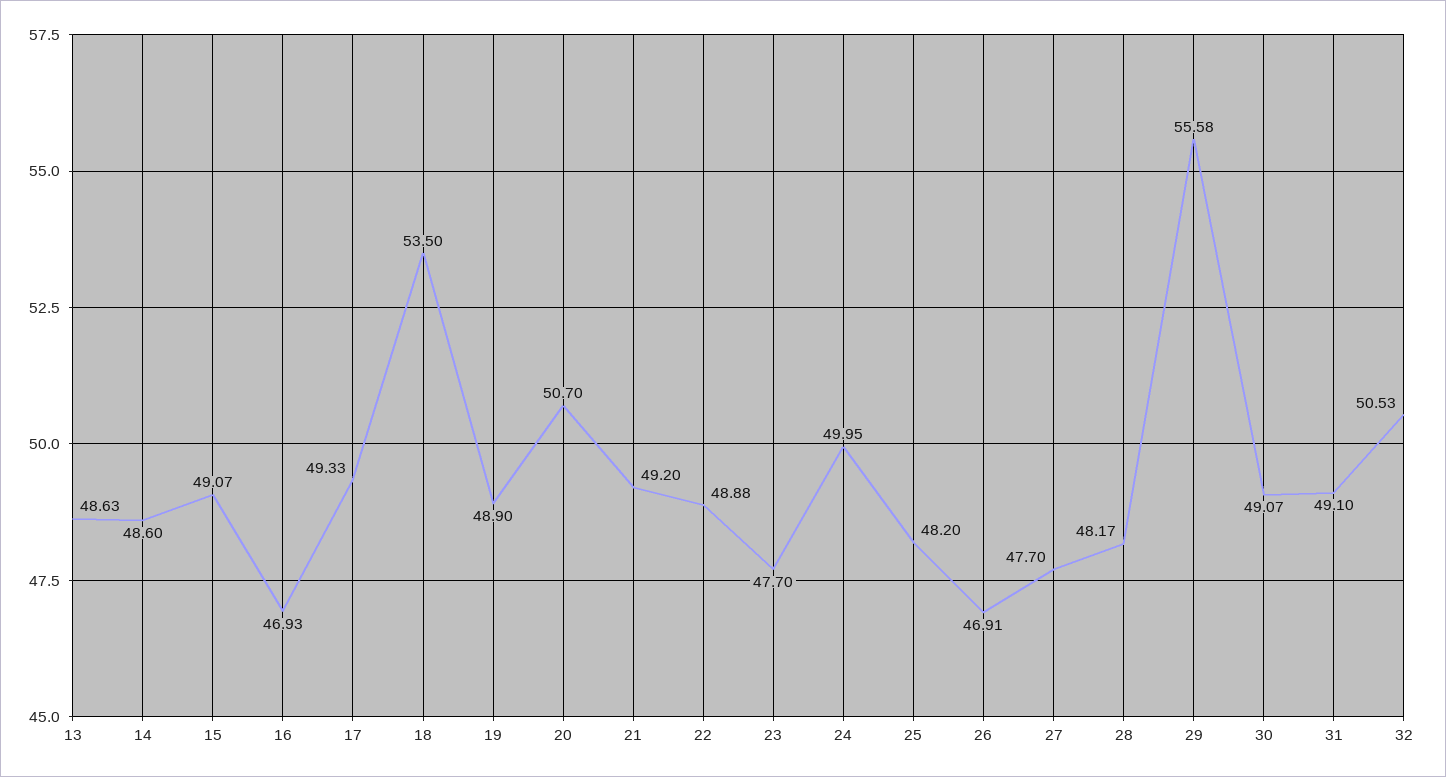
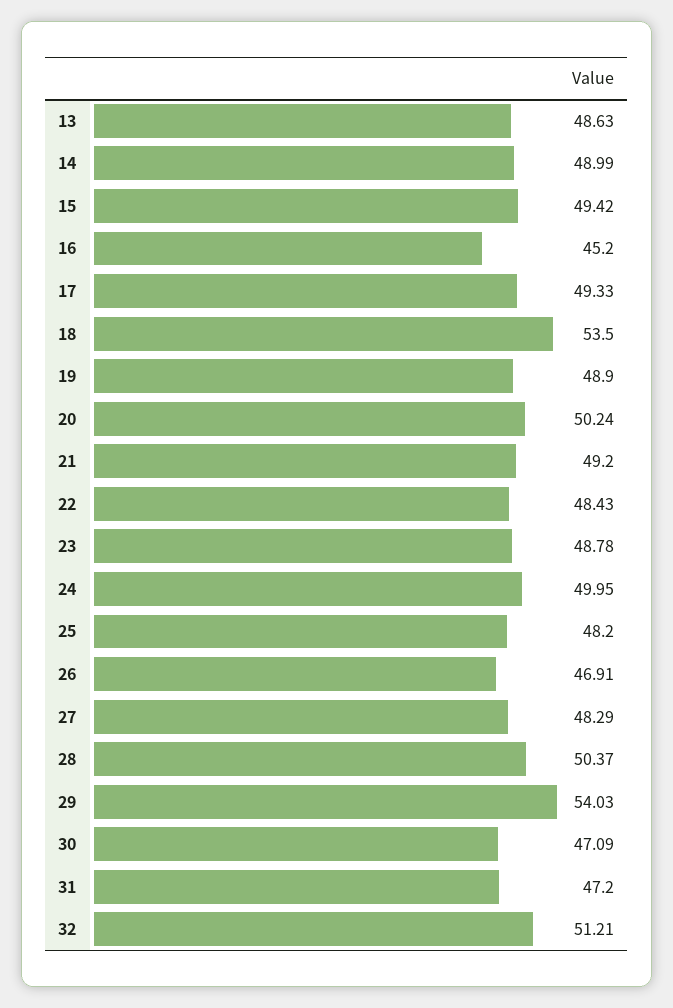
14: 48.6 -> 48.99
15: 49.07 -> 49.42
16: 46.93 -> 45.2
20: 50.7 -> 50.24
22: 48.88 -> 48.43
23: 47.7 -> 48.78
27: 47.7 -> 48.29
28: 48.17 -> 50.37
29: 55.58 -> 54.03
30: 49.07 -> 47.09
31: 49.1 -> 47.2
32: 50.53 -> 51.21

